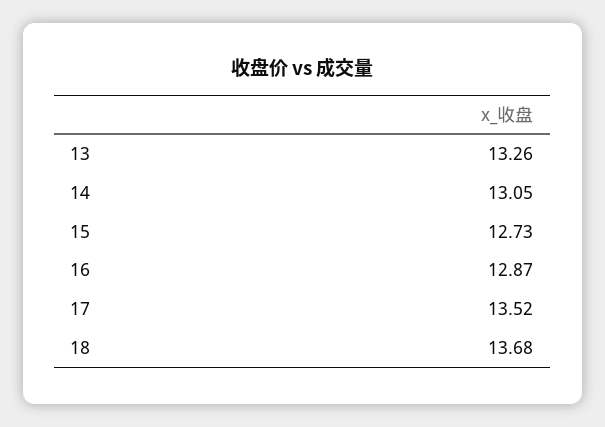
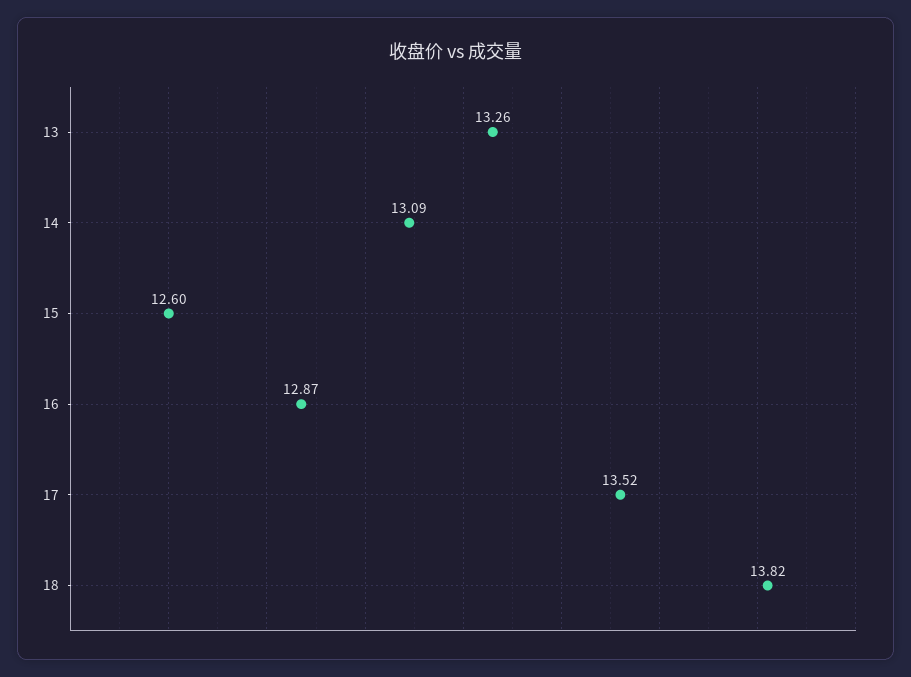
14: 13.05 -> 13.09
15: 12.73 -> 12.6
18: 13.68 -> 13.82

